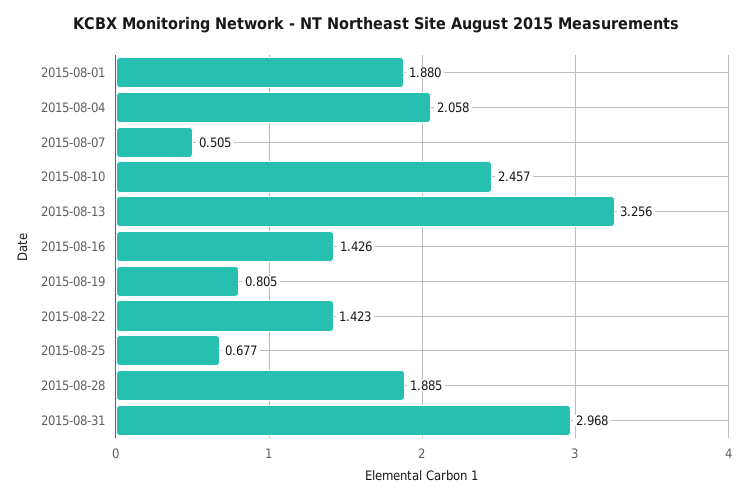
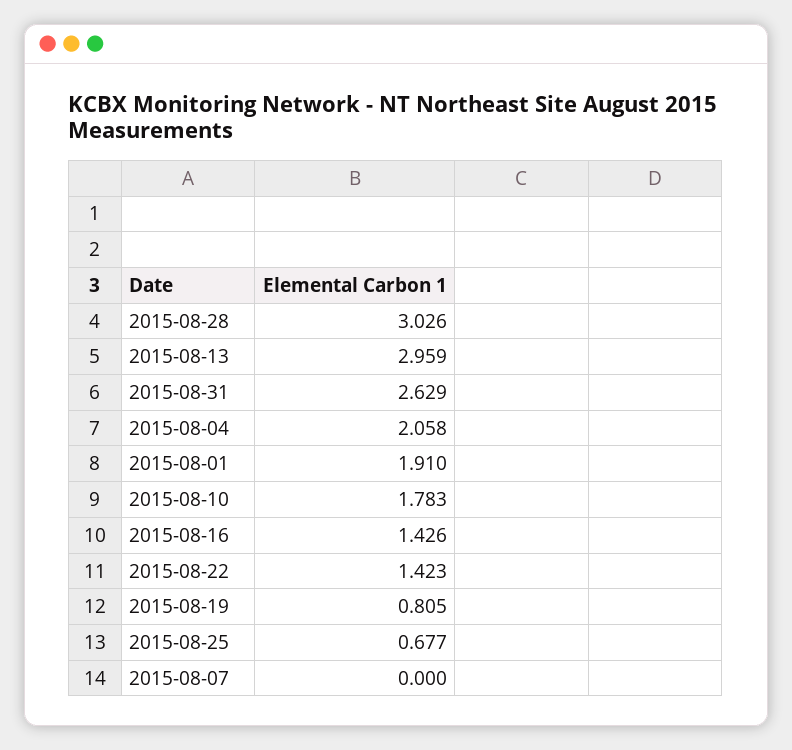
2015-08-01: 1.88 -> 1.91
2015-08-07: 0.505 -> 0
2015-08-10: 2.457 -> 1.783
2015-08-13: 3.256 -> 2.959
2015-08-28: 1.885 -> 3.026
2015-08-31: 2.968 -> 2.629

